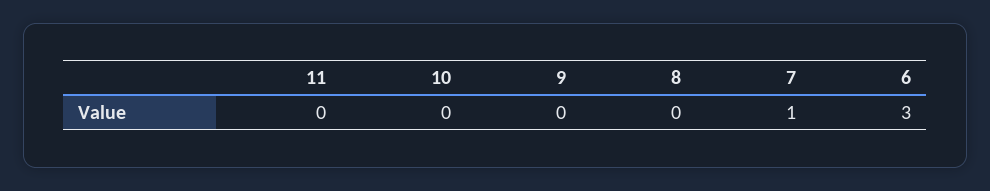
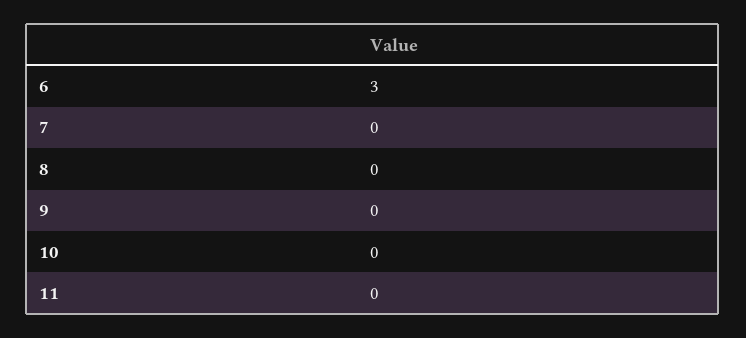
7: 1 -> 0

